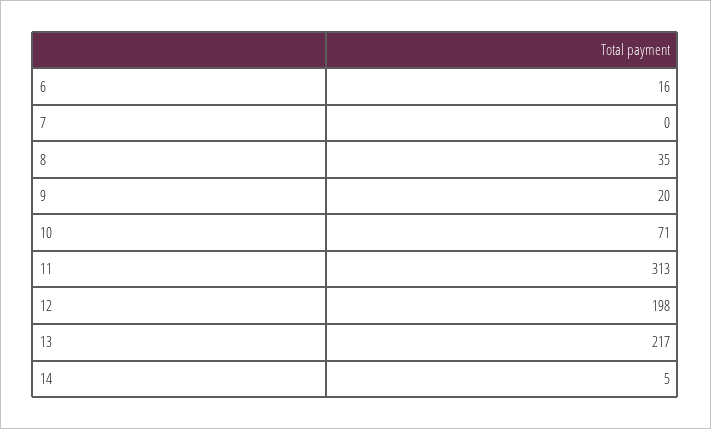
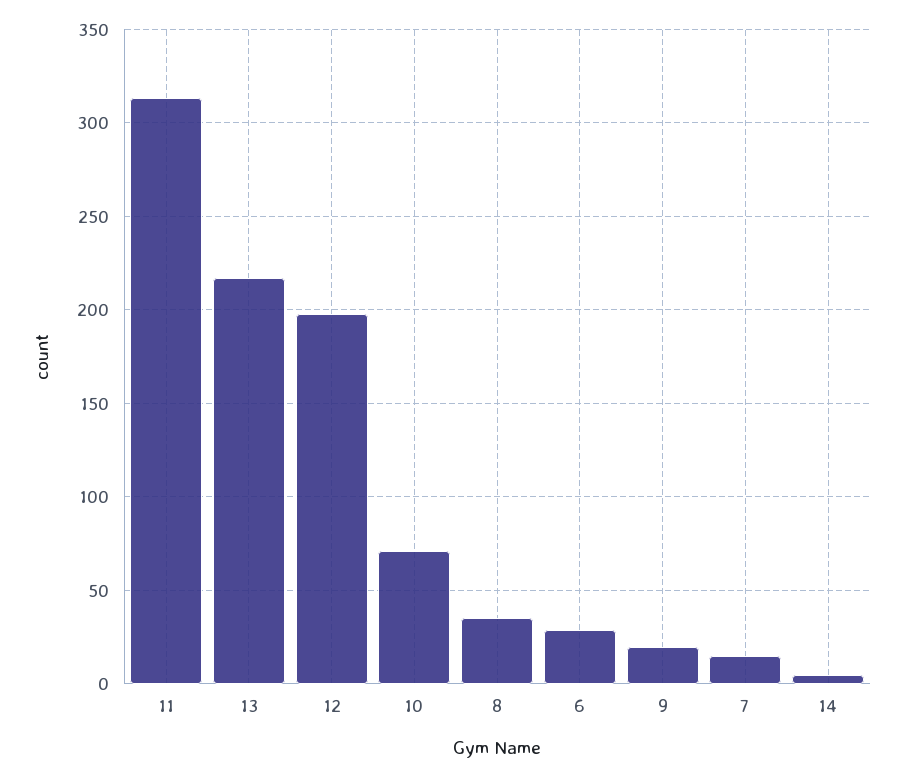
6: 16 -> 30
7: 0 -> 15

